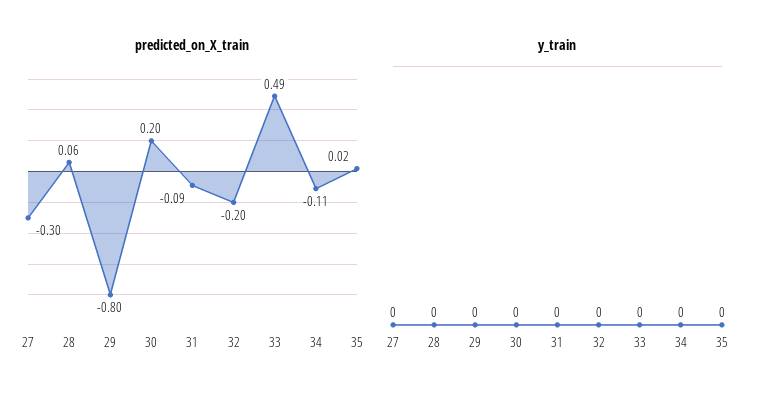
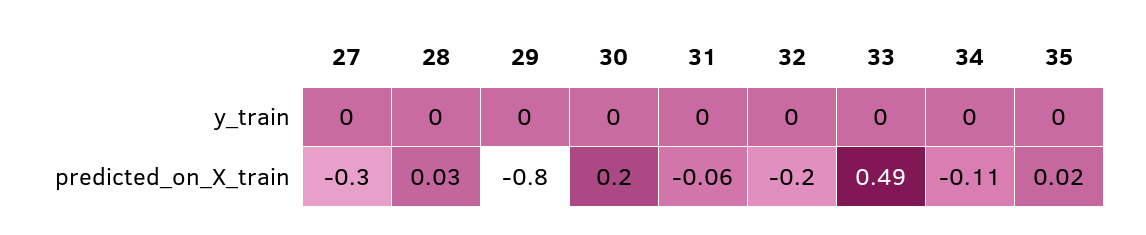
predicted_on_X_train, 28: 0.06 -> 0.03
predicted_on_X_train, 31: -0.09 -> -0.06

